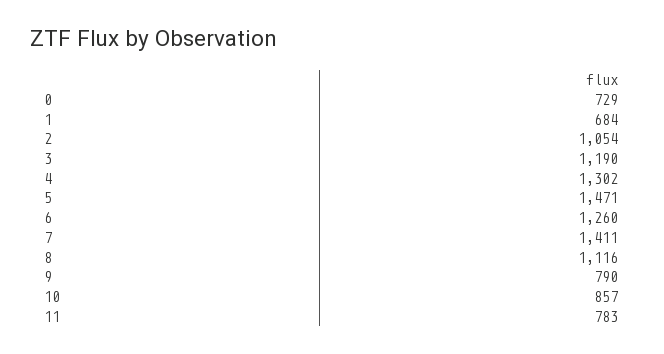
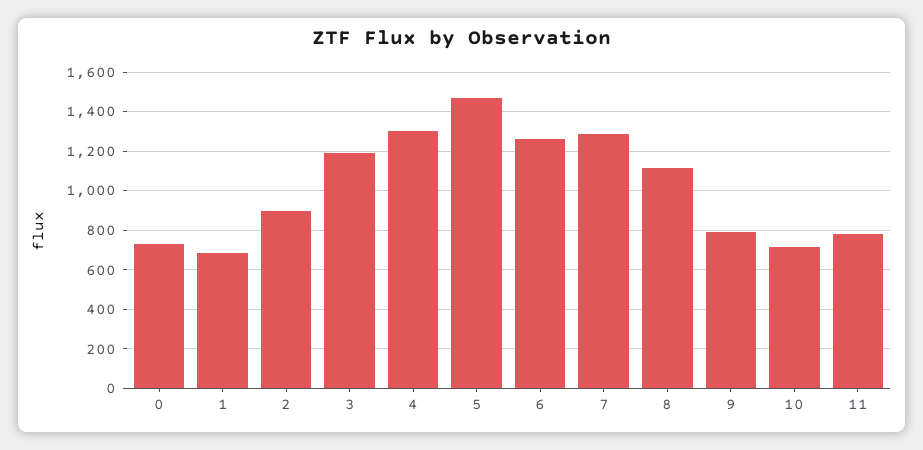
2: 1054 -> 900
7: 1411 -> 1300
10: 857 -> 700

